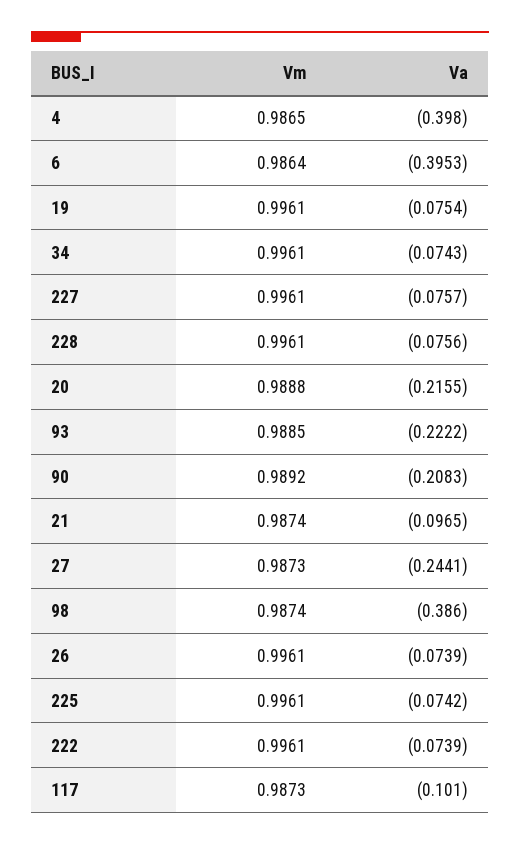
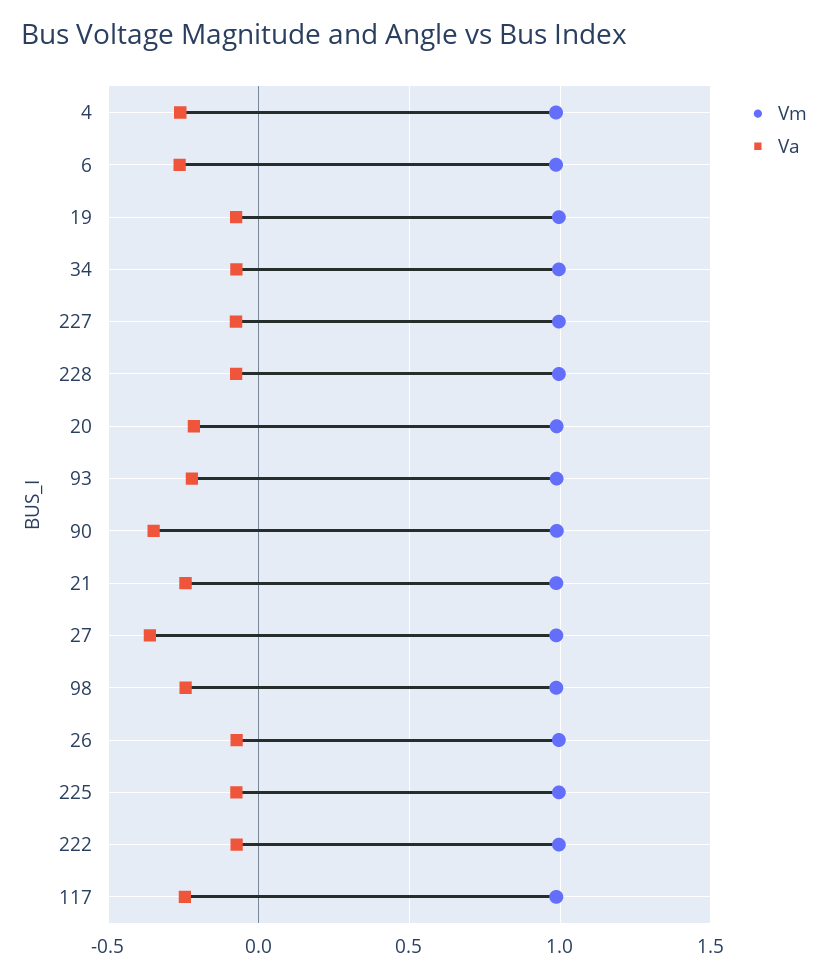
Va, 4: -0.398 -> -0.25
Va, 6: -0.3953 -> -0.25
Va, 90: -0.2083 -> -0.35
Va, 21: -0.0965 -> -0.25
Va, 27: -0.2441 -> -0.35
Va, 98: -0.386 -> -0.25
Va, 117: -0.101 -> -0.25

